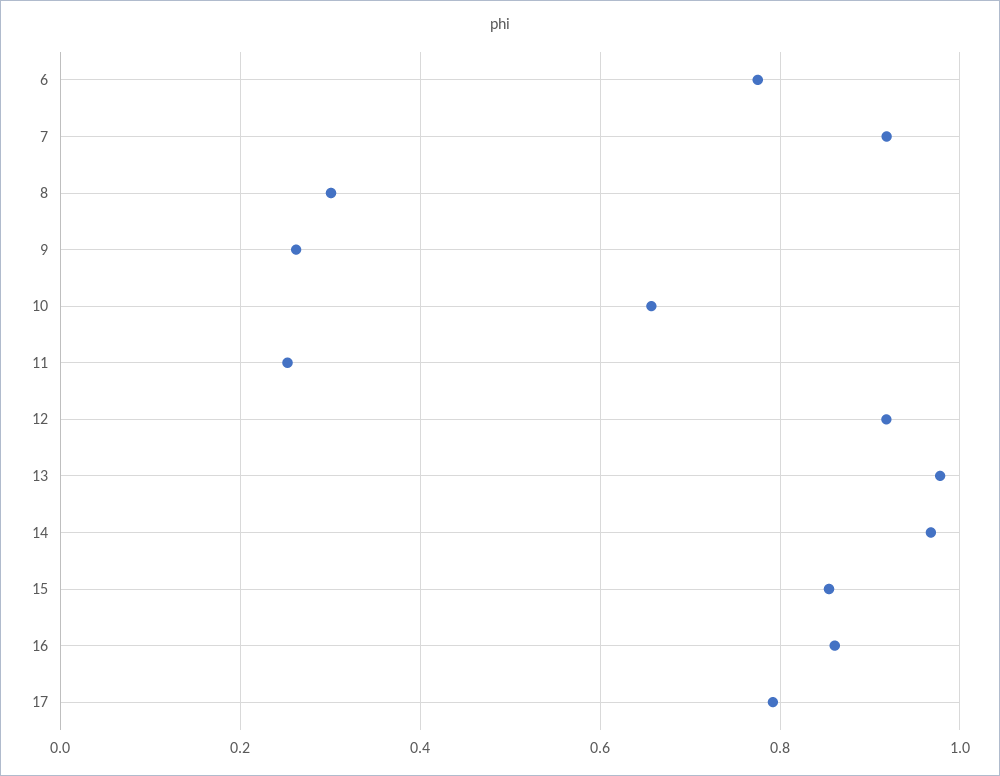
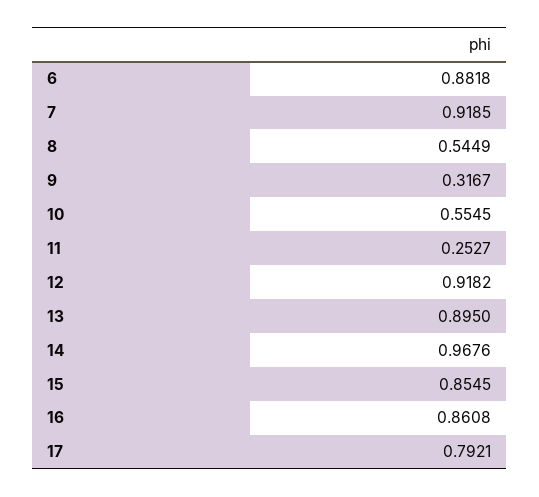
6: 0.78 -> 0.8818
8: 0.3 -> 0.5449
9: 0.26 -> 0.3167
10: 0.66 -> 0.5545
13: 0.98 -> 0.895

